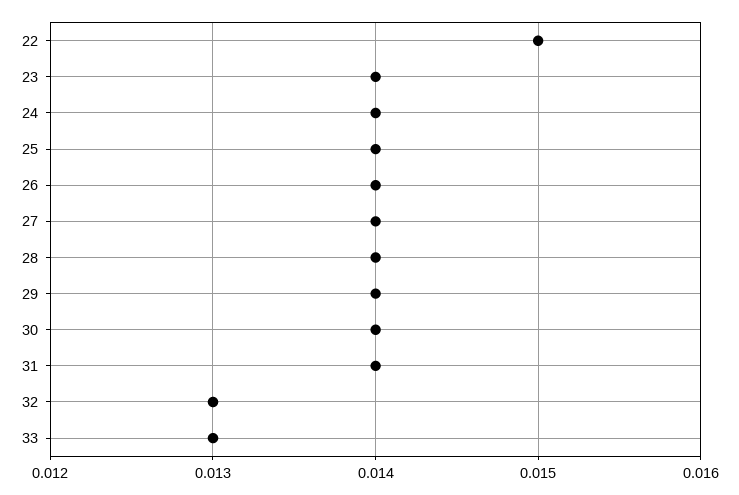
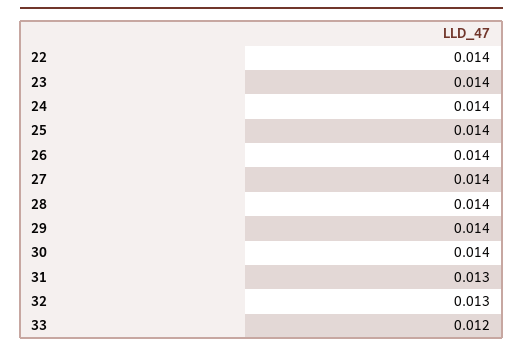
22: 0.015 -> 0.014
31: 0.014 -> 0.013
33: 0.013 -> 0.012

